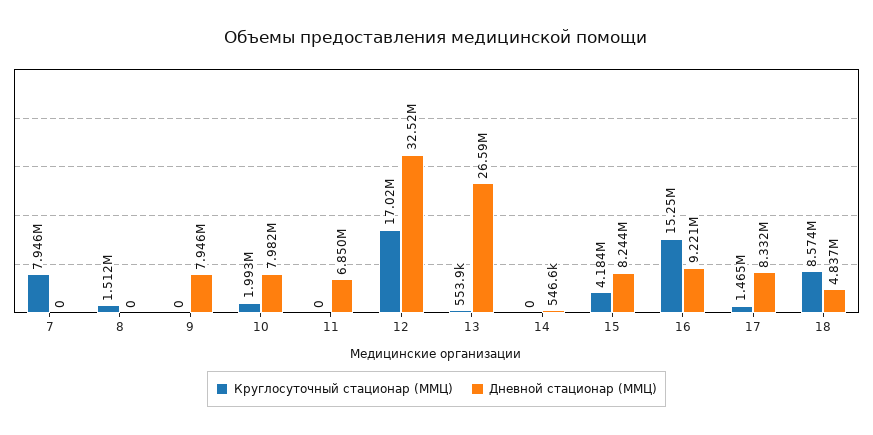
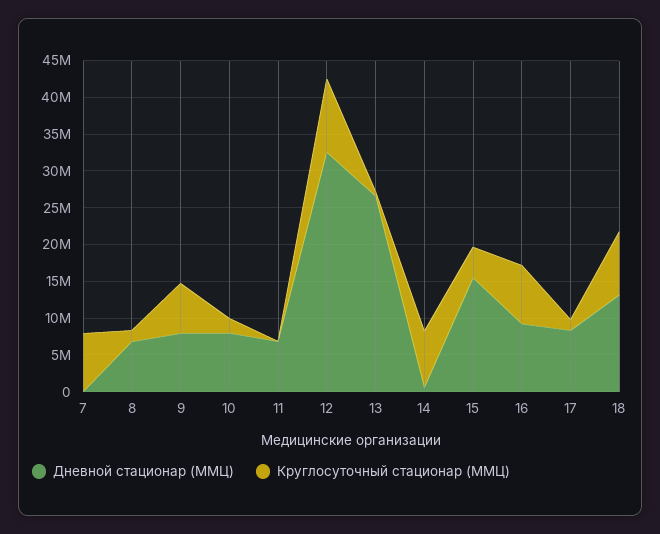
Дневной стационар (ММЦ), 8: 0 -> 7500000
Круглосуточный стационар (ММЦ), 9: 0 -> 7500000
Круглосуточный стационар (ММЦ), 12: 17020000 -> 10000000
Круглосуточный стационар (ММЦ), 14: 0 -> 7500000
Дневной стационар (ММЦ), 15: 8244000 -> 15000000
Круглосуточный стационар (ММЦ), 16: 15250000 -> 7500000
Дневной стационар (ММЦ), 18: 4837000 -> 12500000

